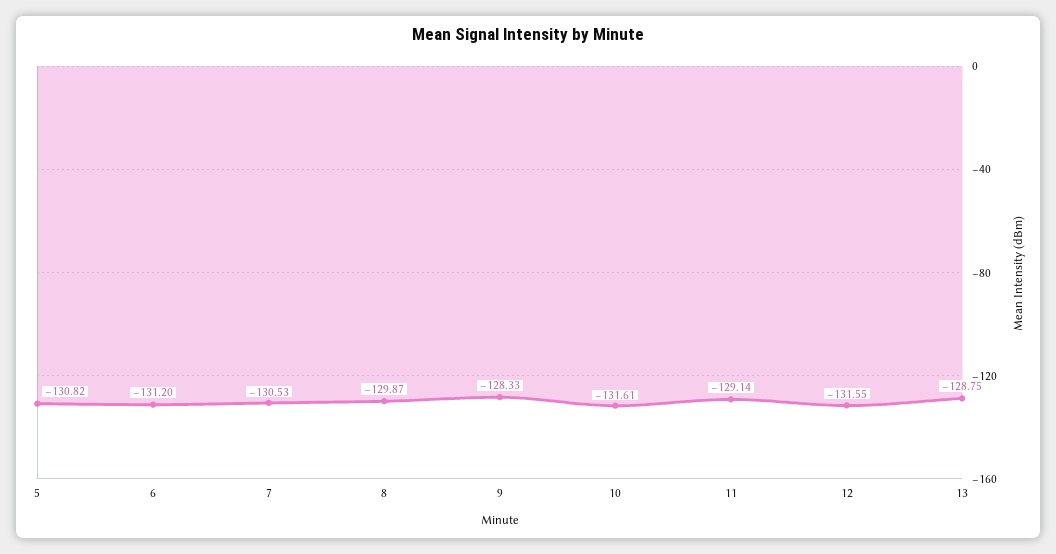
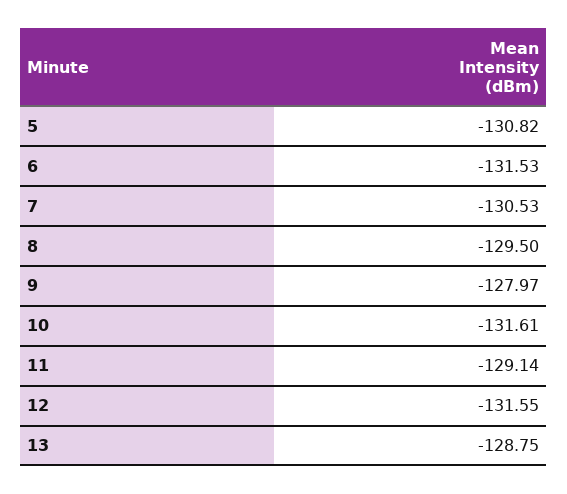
6: -131.2 -> -131.53
8: -129.87 -> -129.5
9: -128.33 -> -127.97

